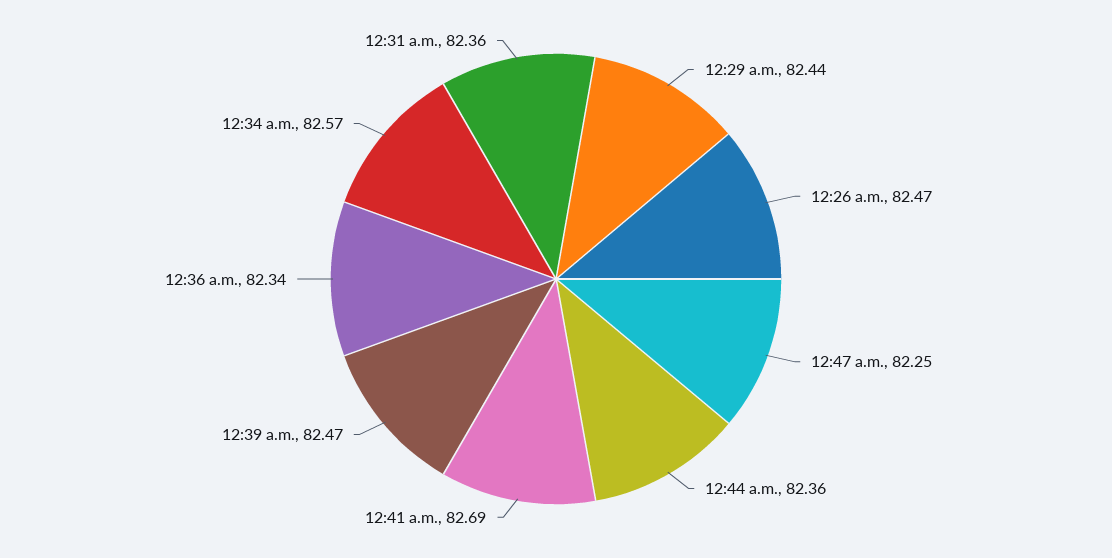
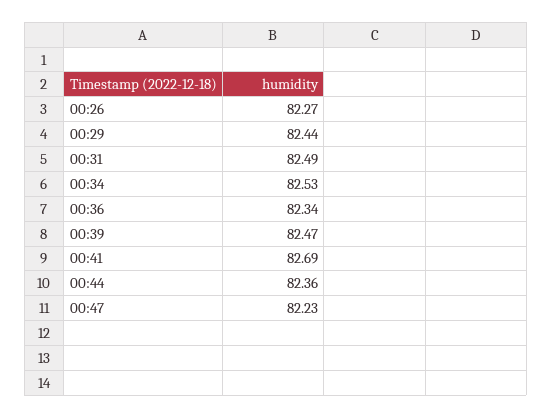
12:26 a.m.: 82.47 -> 82.27
12:47 a.m.: 82.25 -> 82.23
12:34 a.m.: 82.57 -> 82.53
12:31 a.m.: 82.36 -> 82.49

